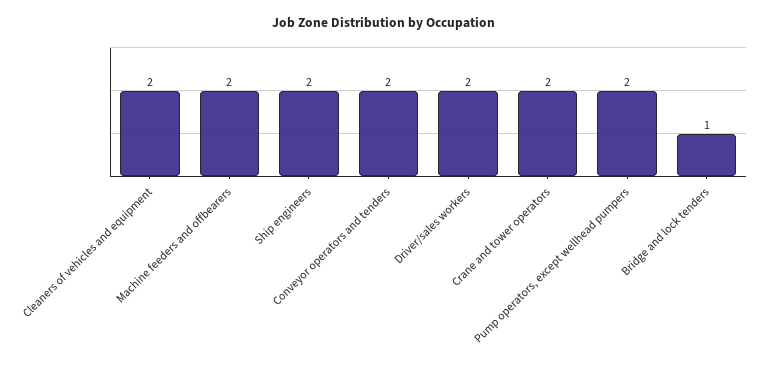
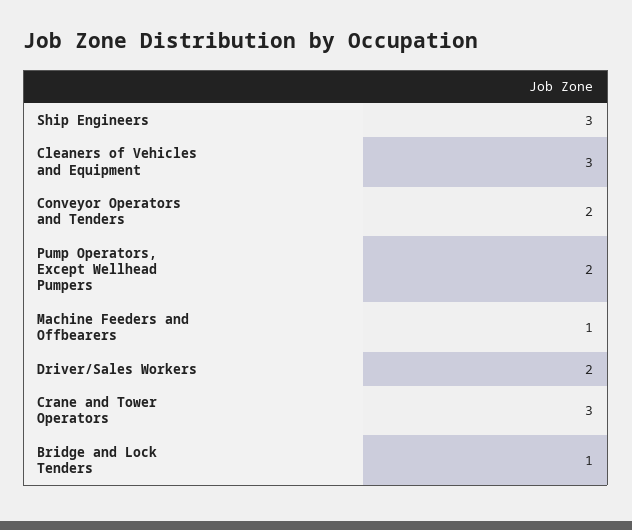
Cleaners of vehicles and equipment: 2 -> 3
Machine feeders and offbearers: 2 -> 1
Ship engineers: 2 -> 3
Crane and tower operators: 2 -> 3

